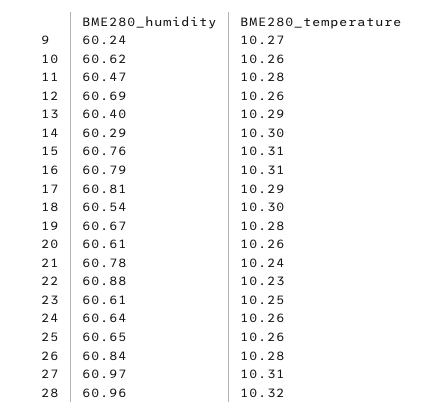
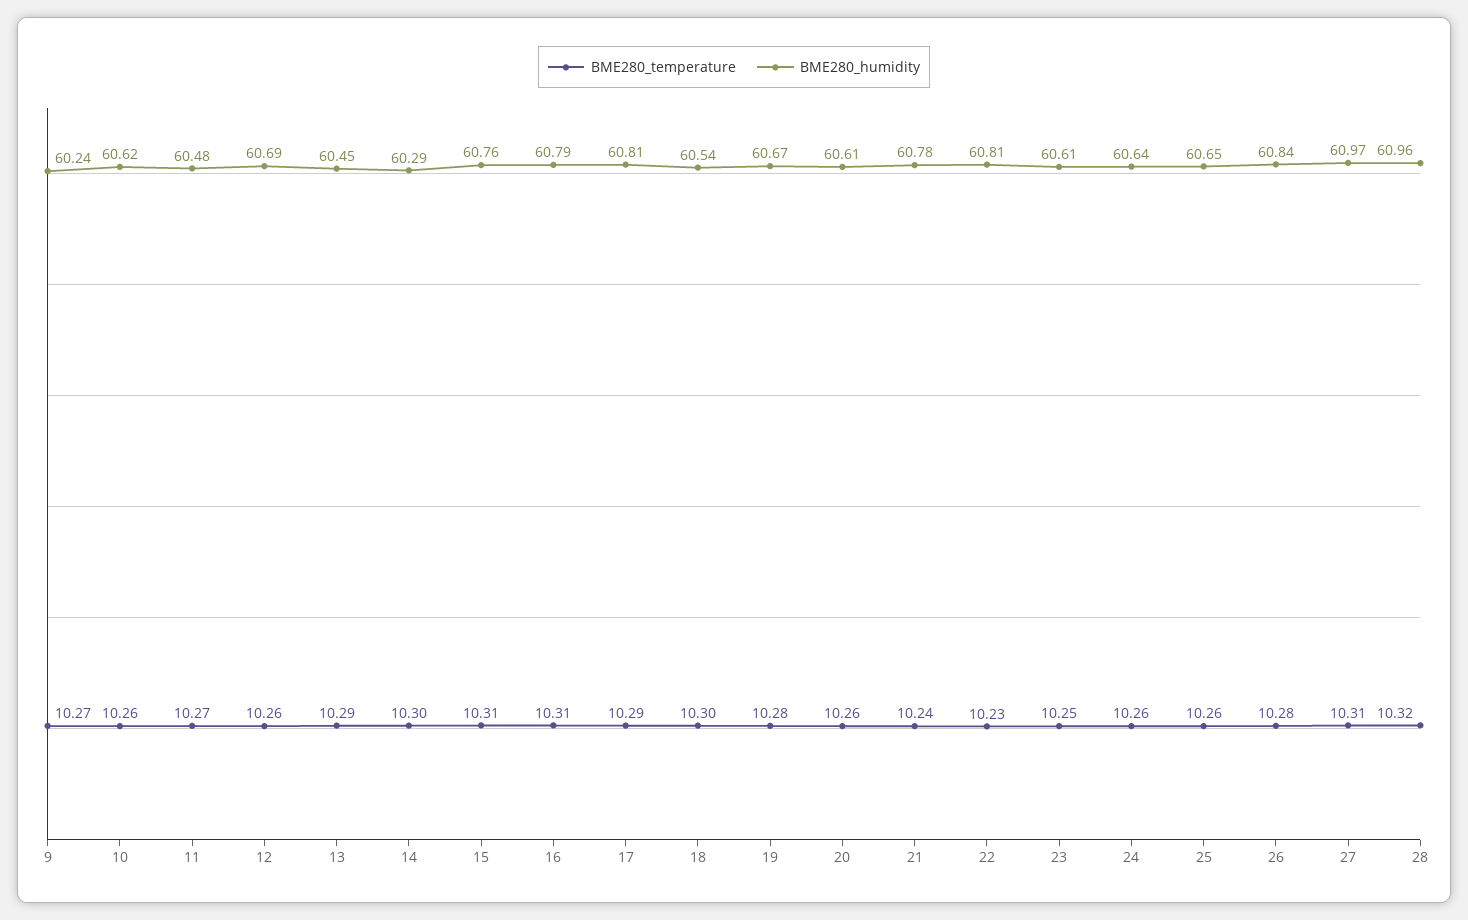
BME280_humidity, 11: 60.47 -> 60.48
BME280_temperature, 11: 10.28 -> 10.27
BME280_humidity, 13: 60.4 -> 60.45
BME280_humidity, 22: 60.88 -> 60.81

